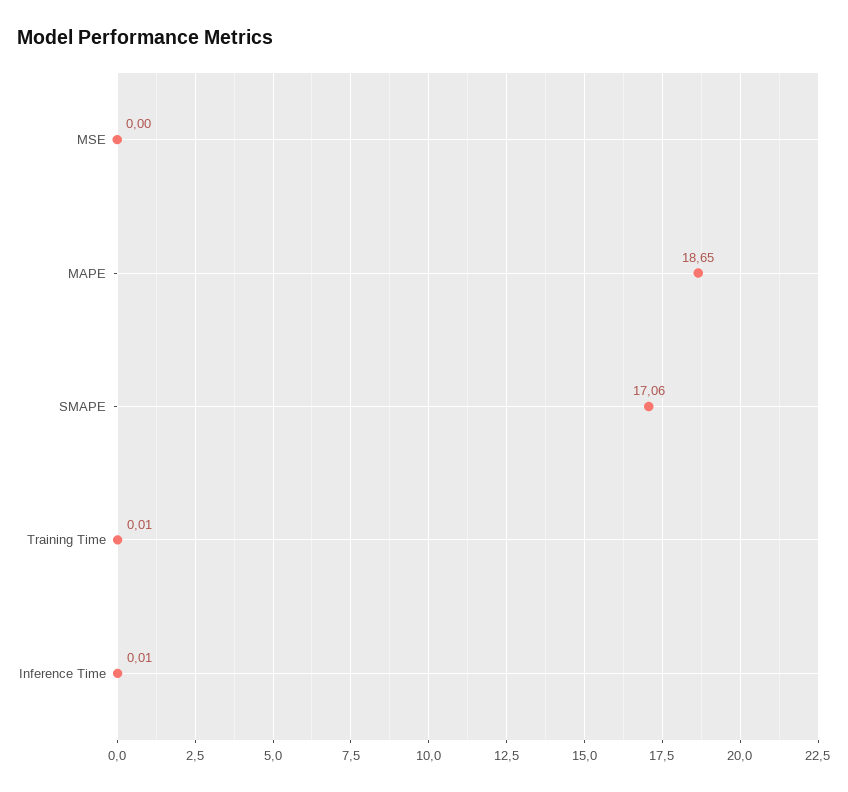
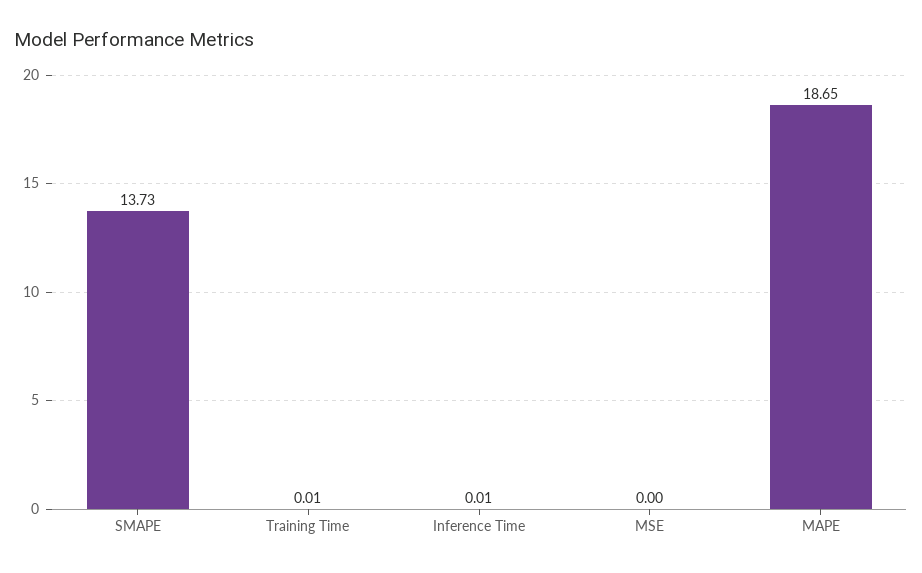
SMAPE: 17.06 -> 13.73

